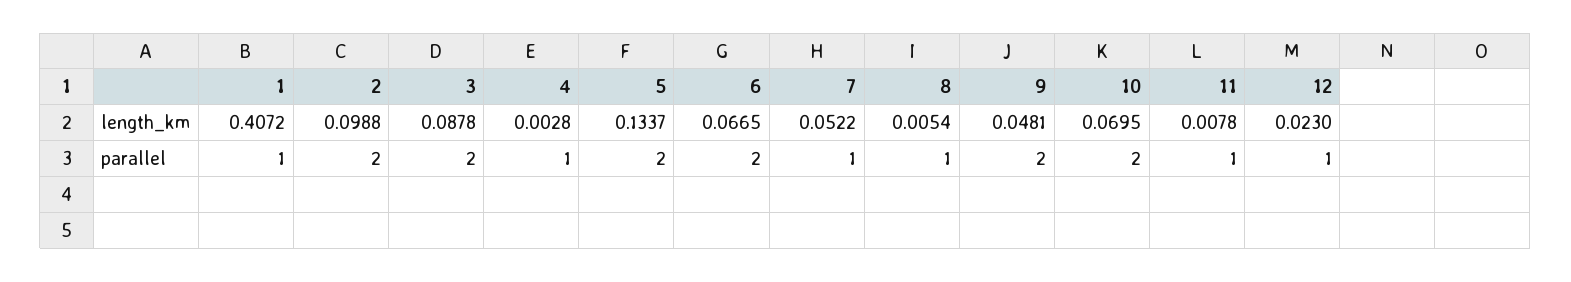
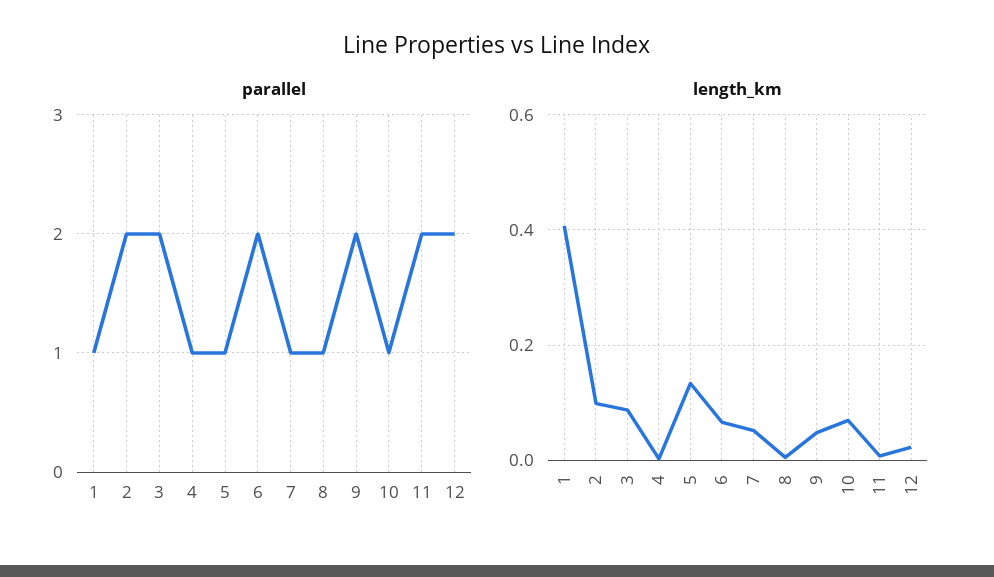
parallel, 5: 2 -> 1
parallel, 10: 2 -> 1
parallel, 11: 1 -> 2
parallel, 12: 1 -> 2

